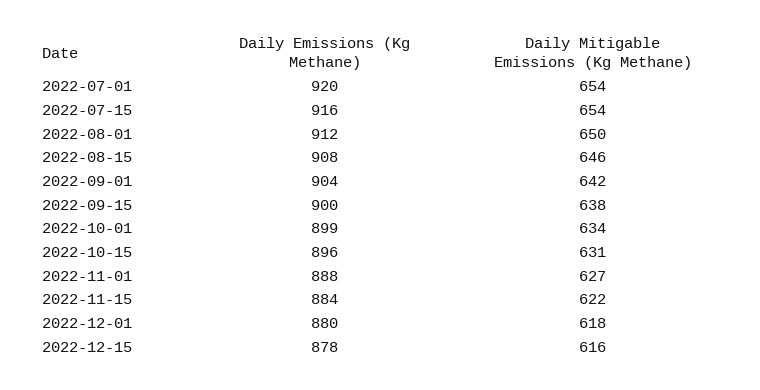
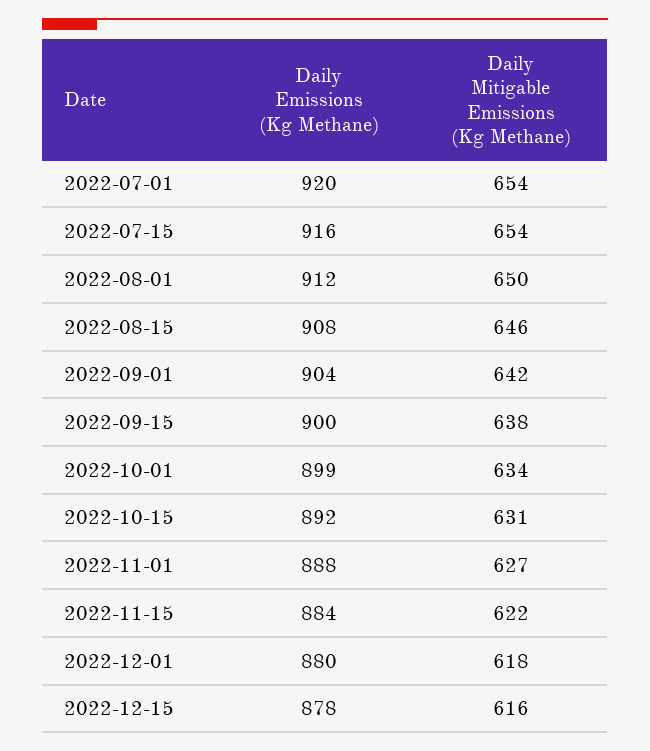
Daily Emissions (Kg Methane), 2022-10-15: 896 -> 892

